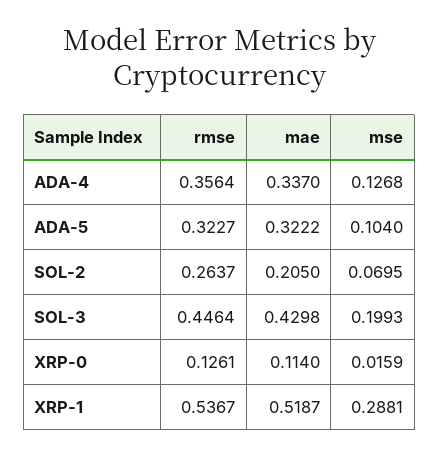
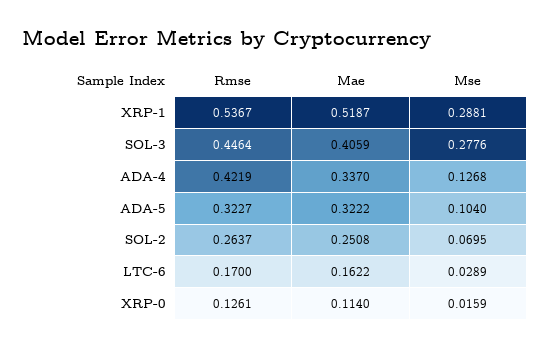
rmse, ADA-4: 0.3564 -> 0.4219
mae, SOL-2: 0.205 -> 0.2508
mae, SOL-3: 0.4298 -> 0.4059
mse, SOL-3: 0.1993 -> 0.2776
rmse, LTC-6: none -> 0.17
mae, LTC-6: none -> 0.1622
mse, LTC-6: none -> 0.0289

